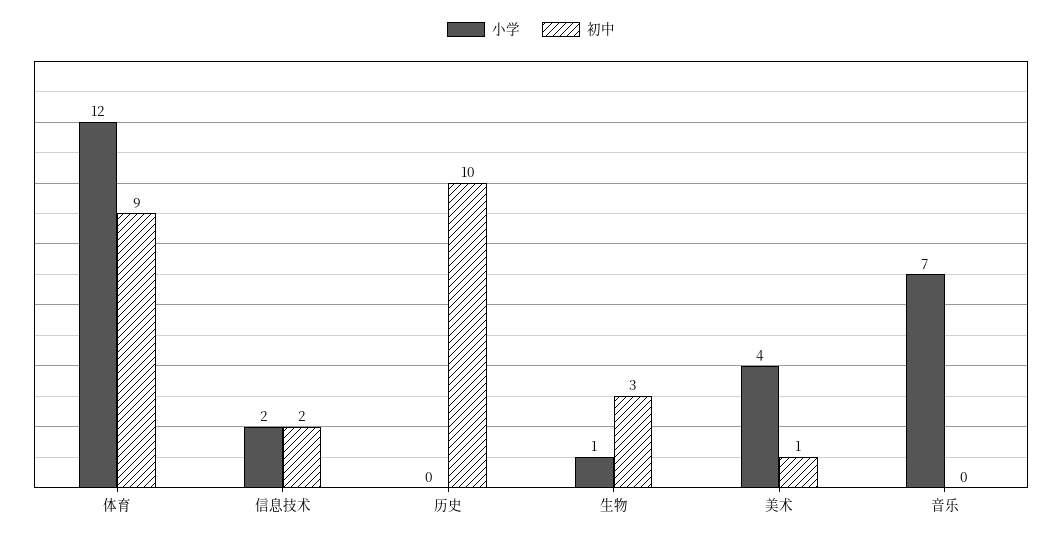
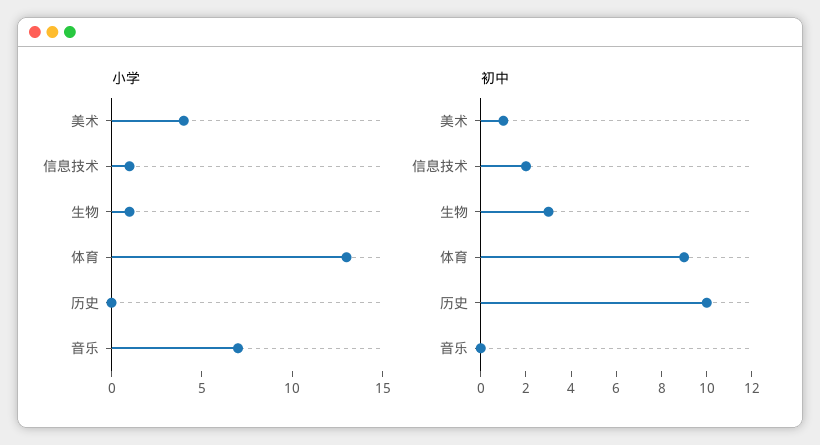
小学, 体育: 12 -> 13
小学, 信息技术: 2 -> 1

